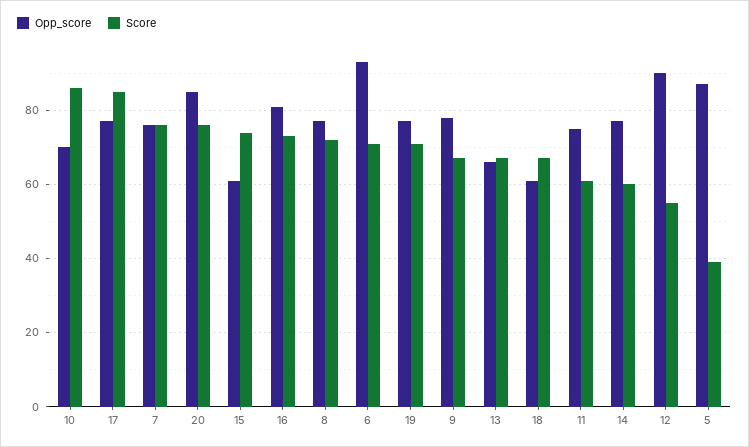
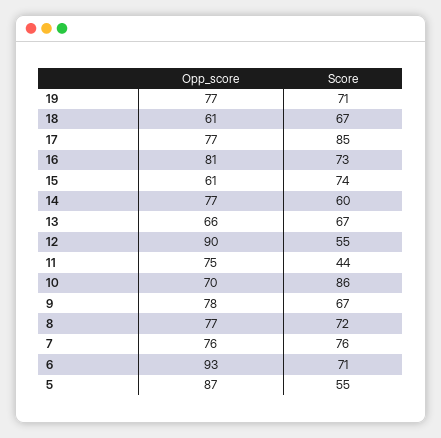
Opp_score, 20: 85 -> none
Score, 20: 75 -> none
Score, 11: 60 -> 44
Score, 5: 40 -> 55

